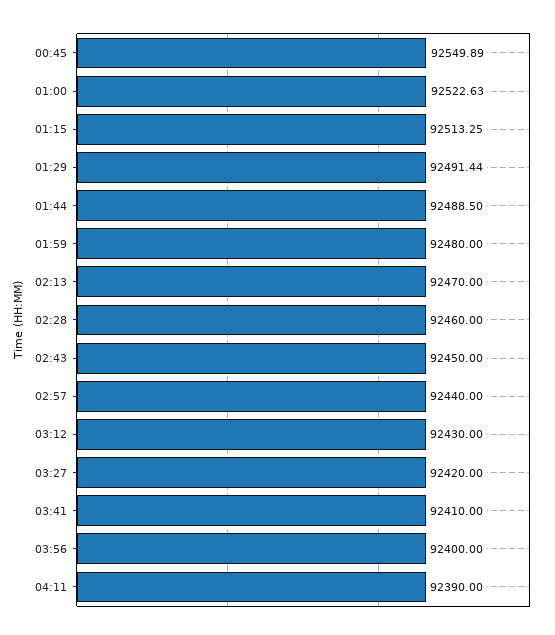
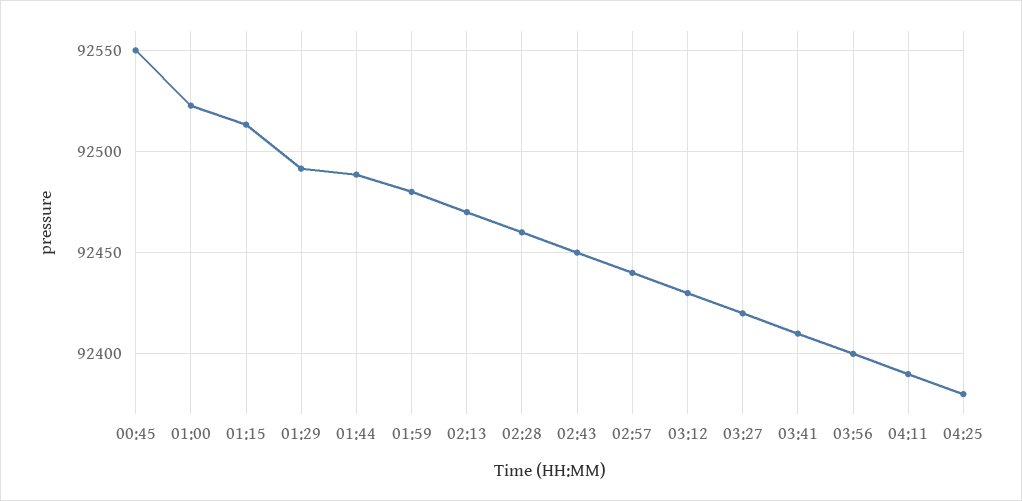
04:25: none -> 92380

